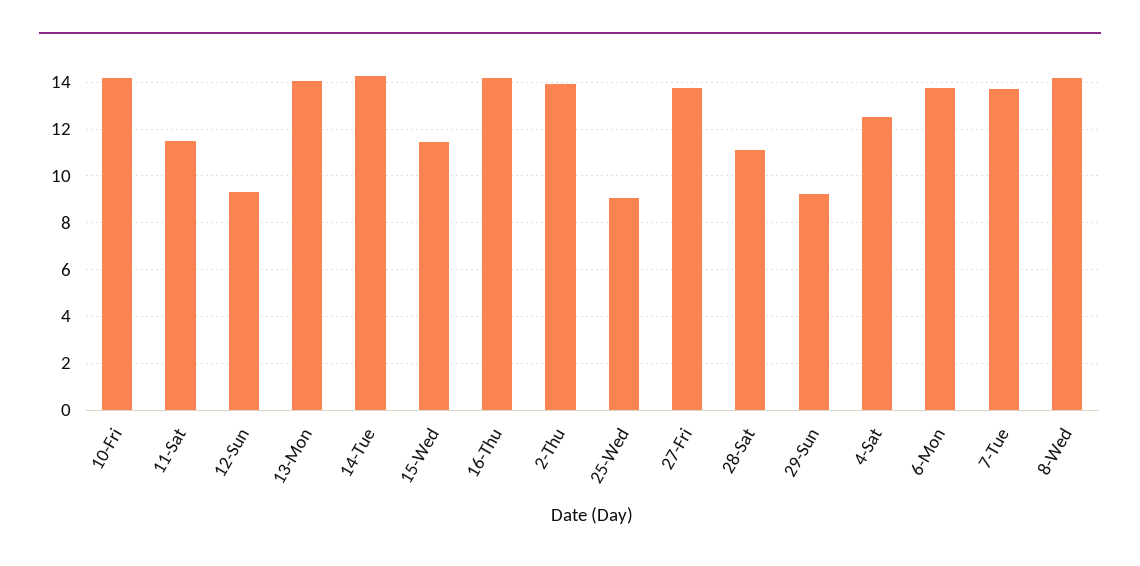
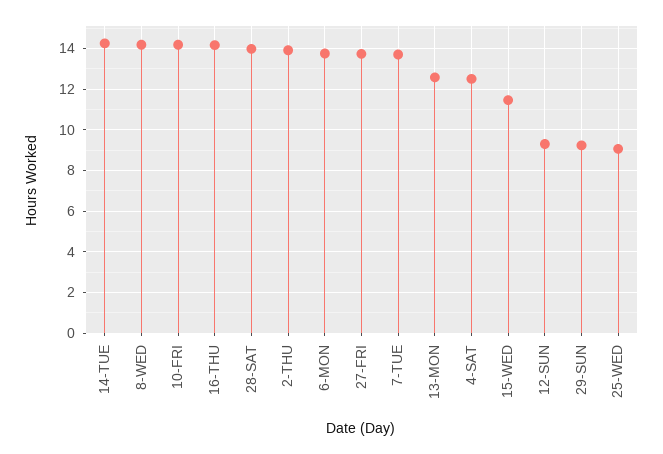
11-Sat: 11.5 -> none
13-Mon: 14 -> 12.5
28-Sat: 11 -> 14

